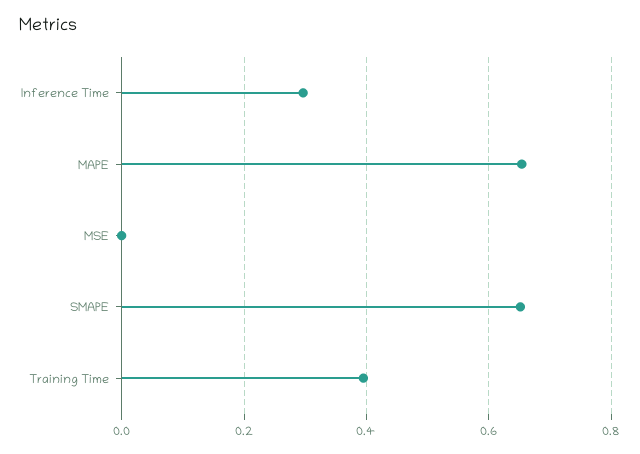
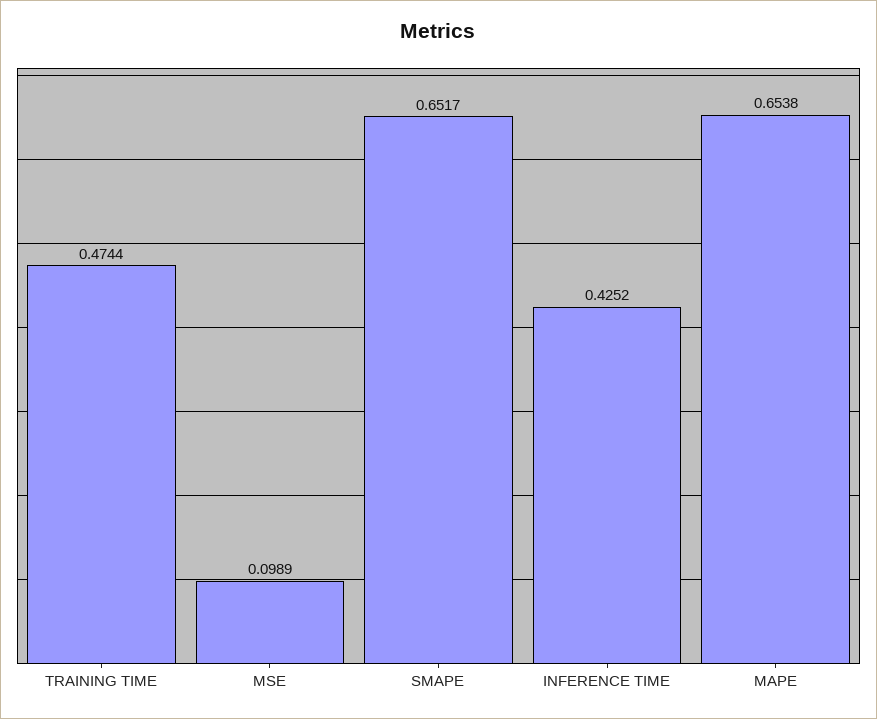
Inference Time: 0.3 -> 0.4252
MSE: 0 -> 0.0989
Training Time: 0.4 -> 0.4744

